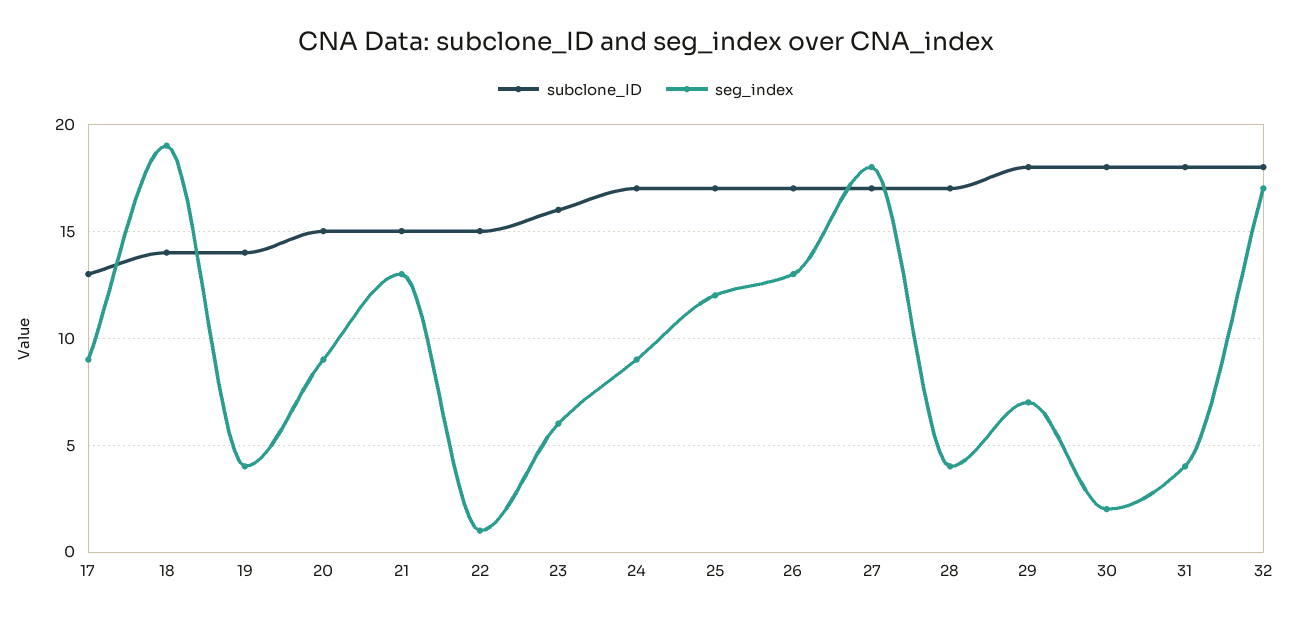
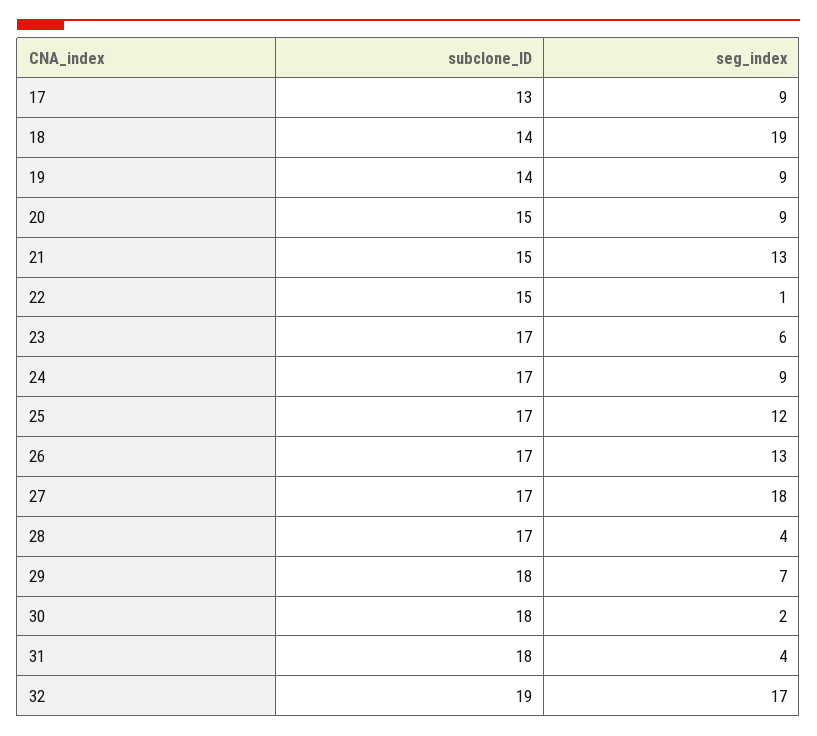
seg_index, 19: 4 -> 9
subclone_ID, 23: 16 -> 17
subclone_ID, 32: 18 -> 19

